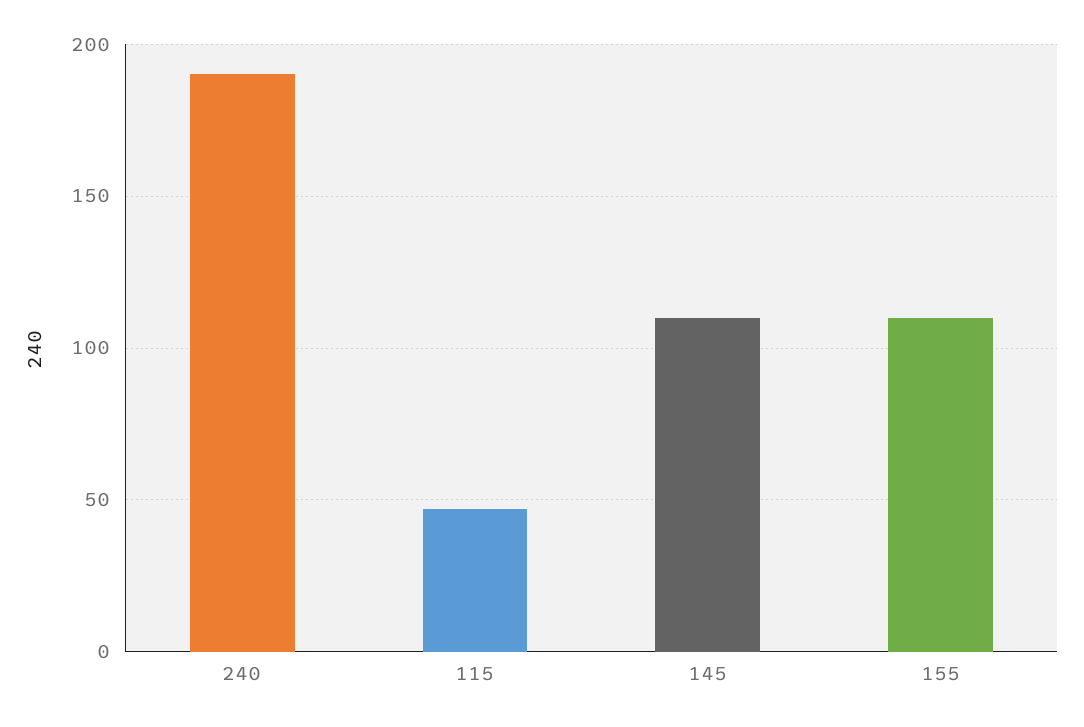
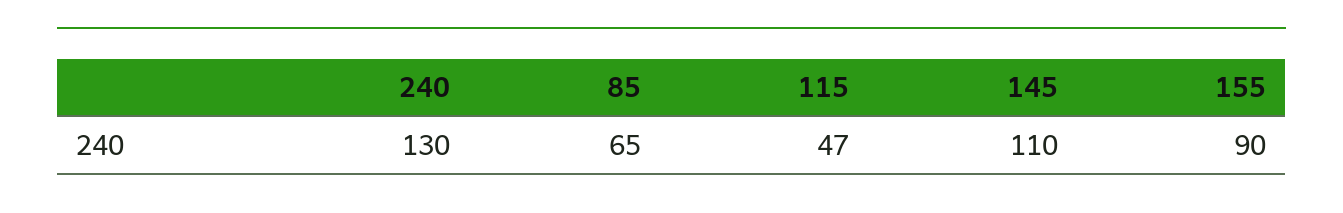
240: 190 -> 130
155: 110 -> 90
85: none -> 65

